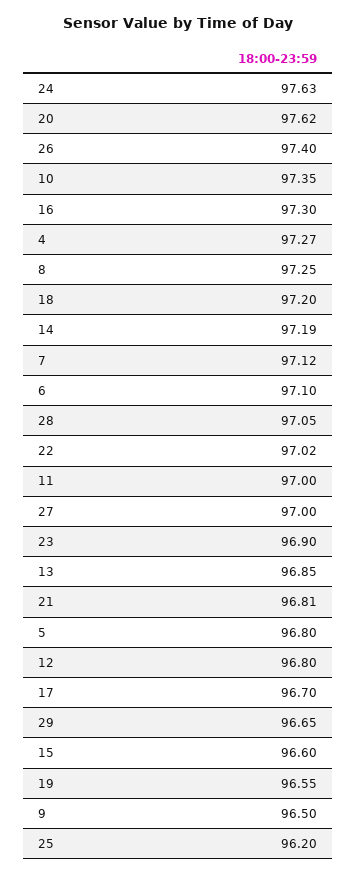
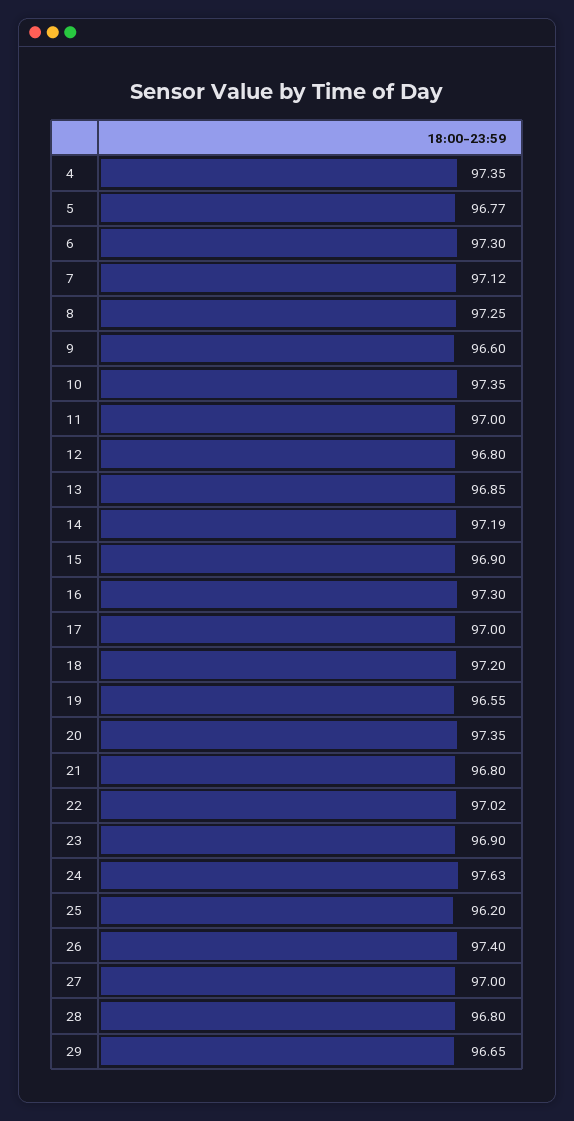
20: 97.62 -> 97.35
4: 97.27 -> 97.35
6: 97.1 -> 97.3
28: 97.05 -> 96.8
21: 96.81 -> 96.8
5: 96.8 -> 96.77
17: 96.7 -> 97
15: 96.6 -> 96.9
9: 96.5 -> 96.6

